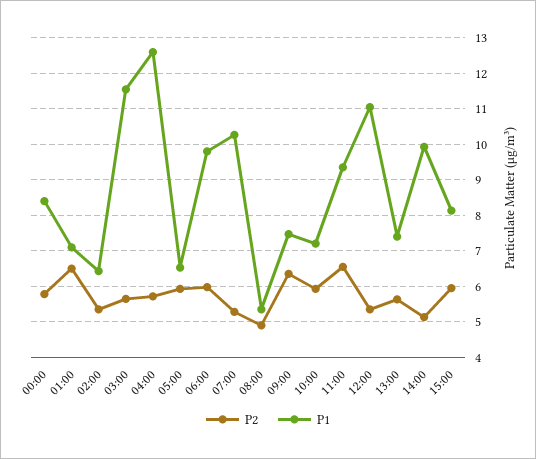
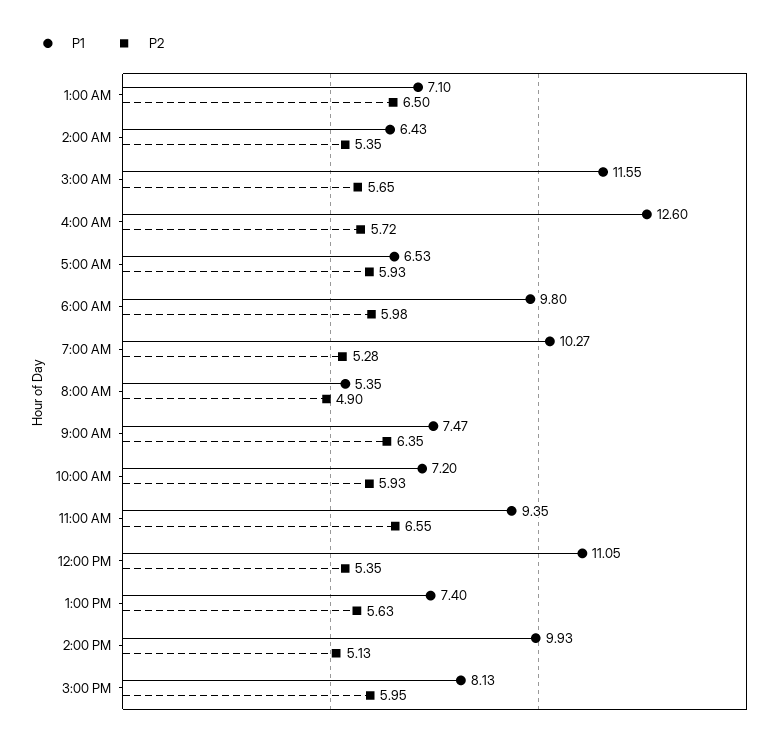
P2, 00:00: 5.8 -> none
P1, 00:00: 8.4 -> none

